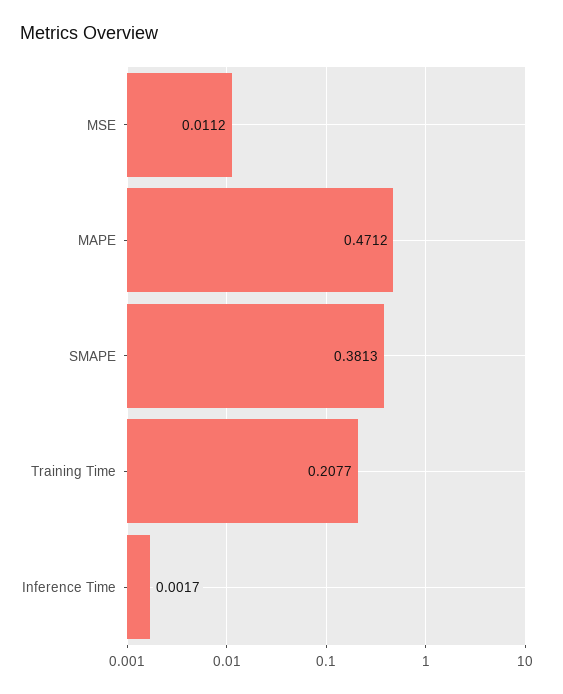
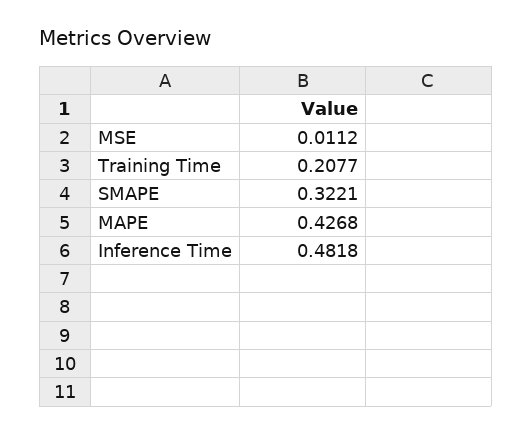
MAPE: 0.4712 -> 0.4268
SMAPE: 0.3813 -> 0.3221
Inference Time: 0.0017 -> 0.4818

